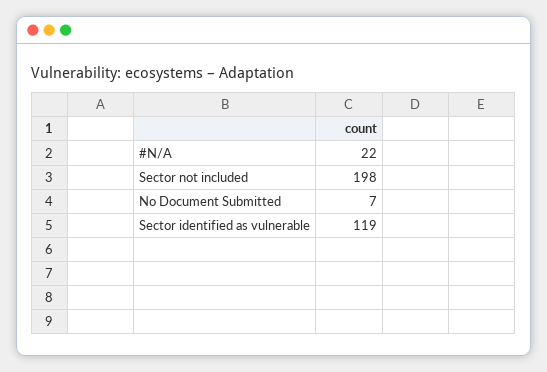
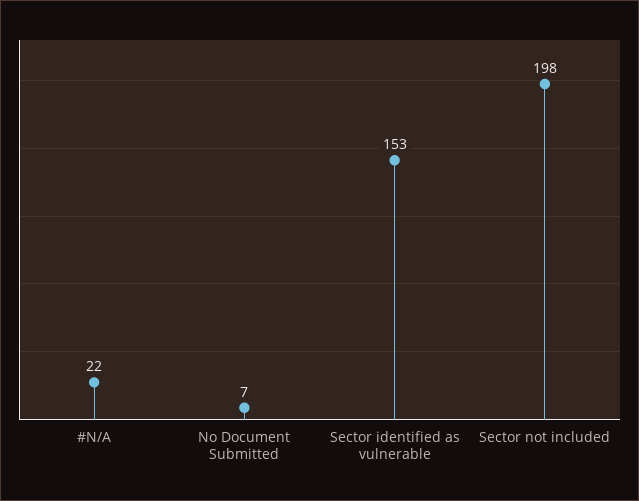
Sector identified as vulnerable: 119 -> 153

